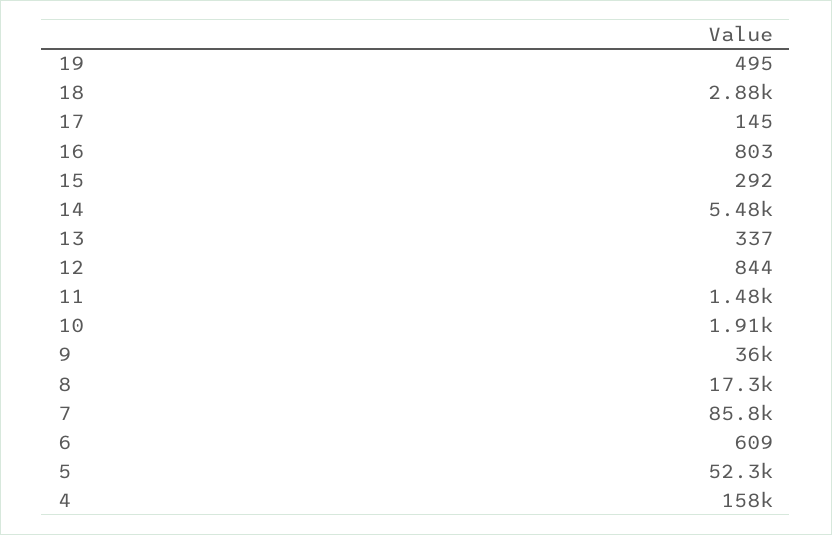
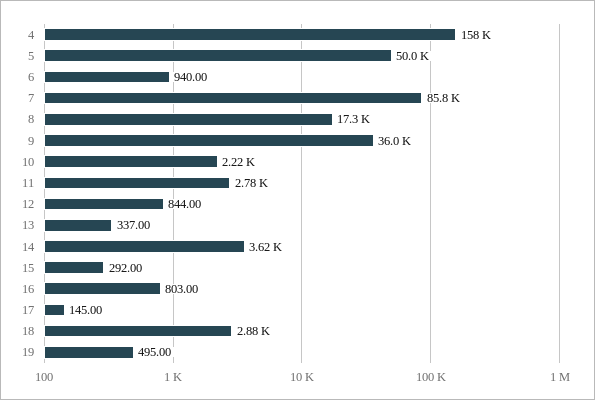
14: 5480 -> 3620
11: 1480 -> 2780
10: 1910 -> 2220
6: 609 -> 940
5: 52300 -> 50000

